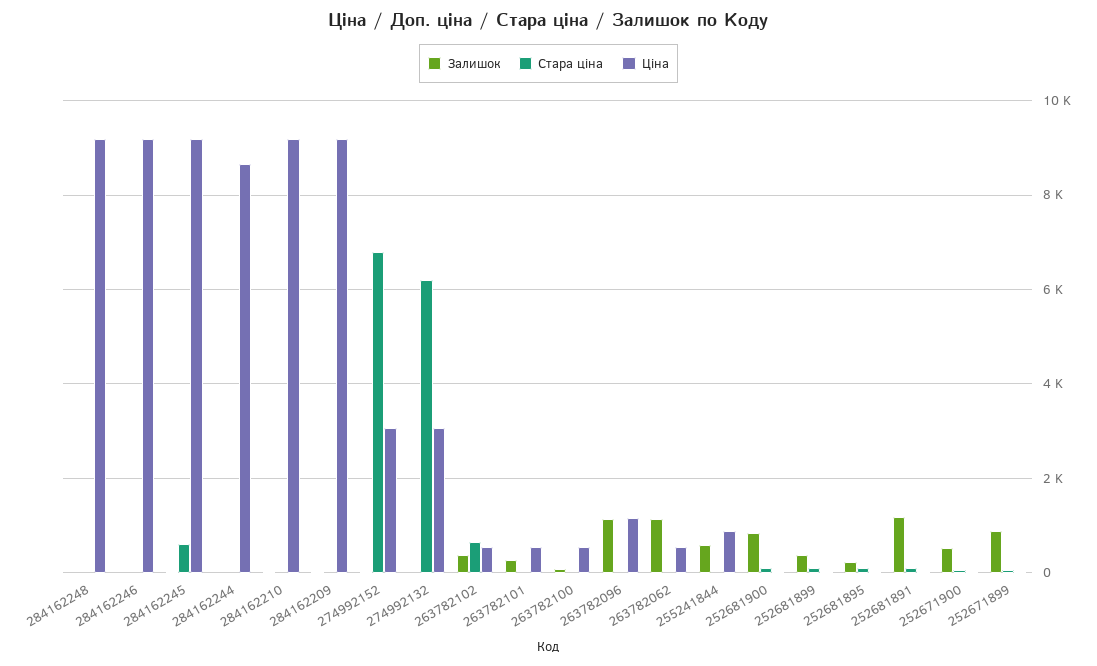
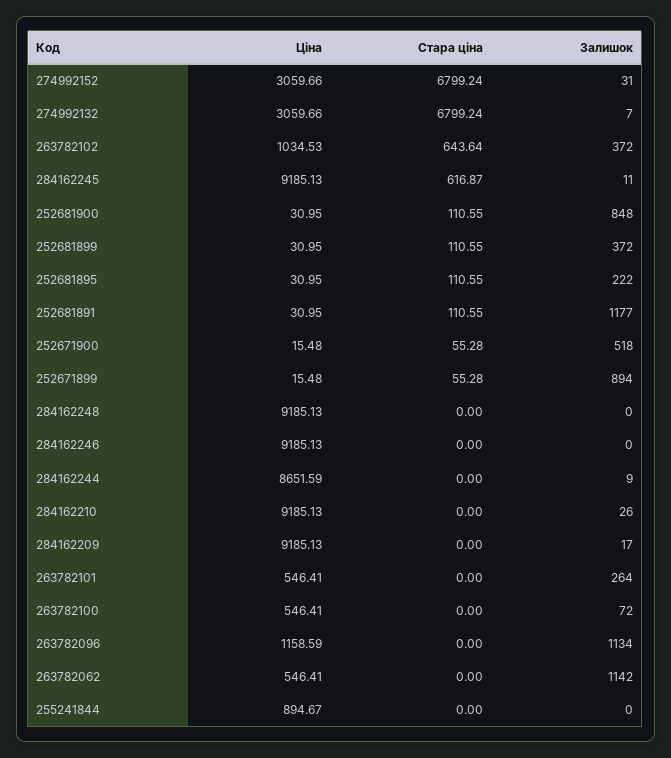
Стара ціна, 274992132: 6200 -> 6799.24
Ціна, 263782102: 600 -> 1034.53
Залишок, 255241844: 600 -> 0

